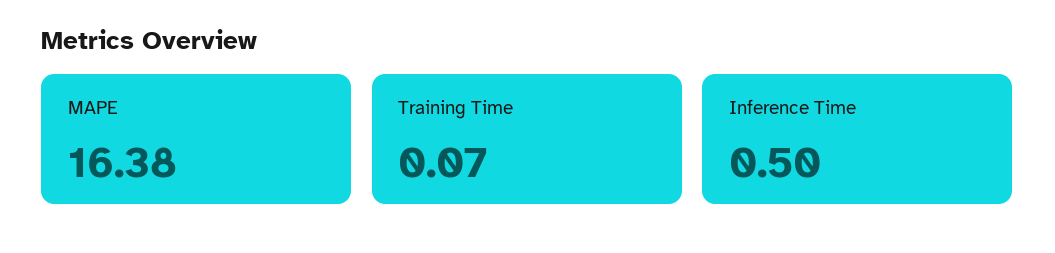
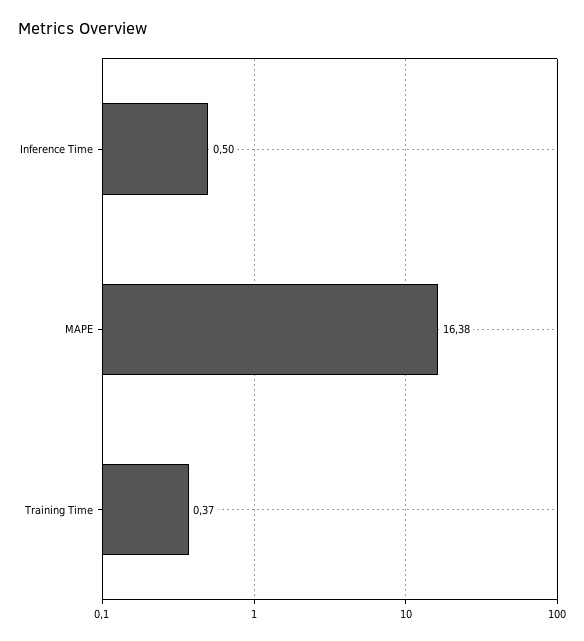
Training Time: 0.07 -> 0.37

